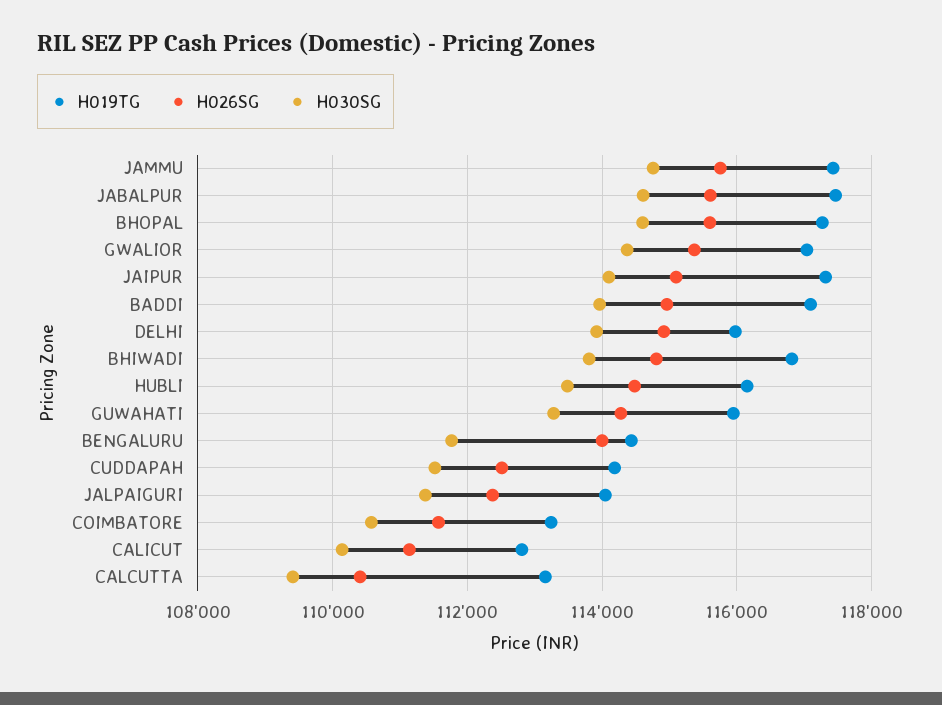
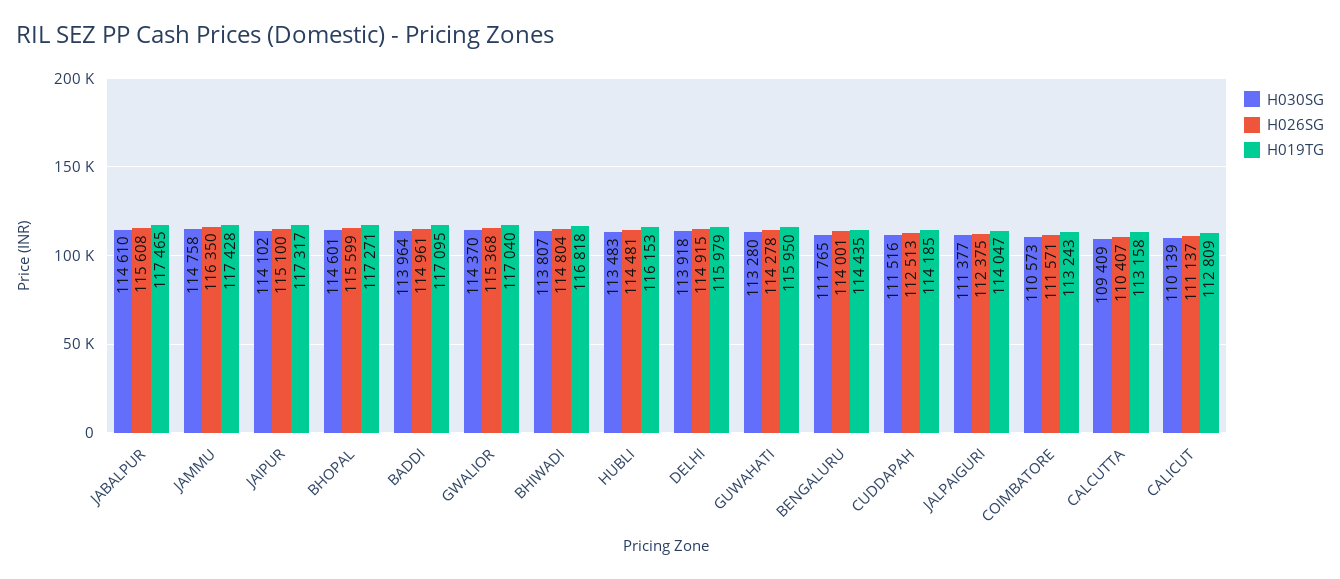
H026SG, JAMMU: 115800 -> 116350

